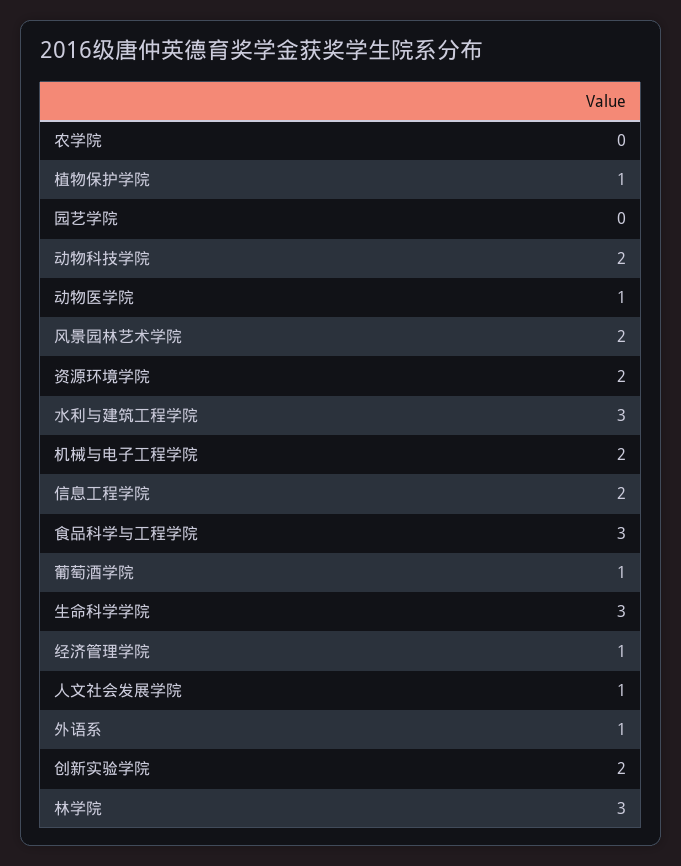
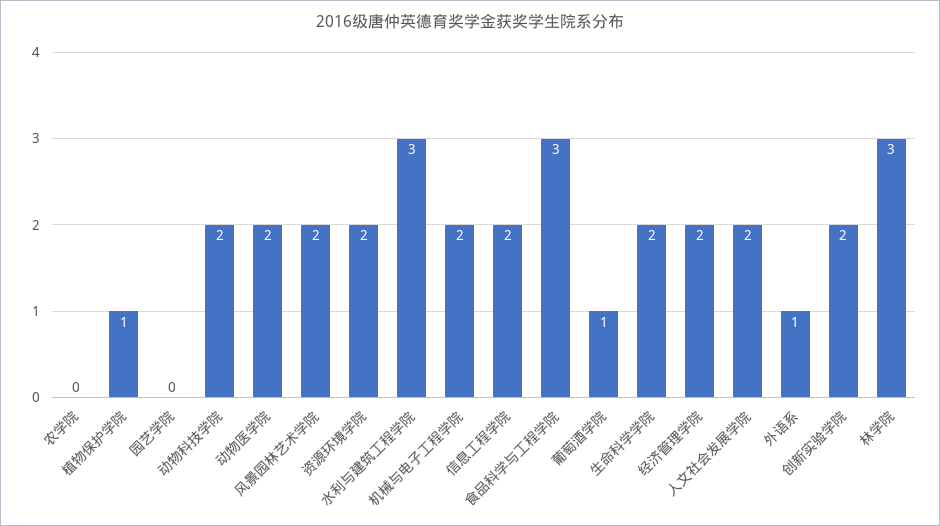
动物医学院: 1 -> 2
生命科学学院: 3 -> 2
经济管理学院: 1 -> 2
人文社会发展学院: 1 -> 2

